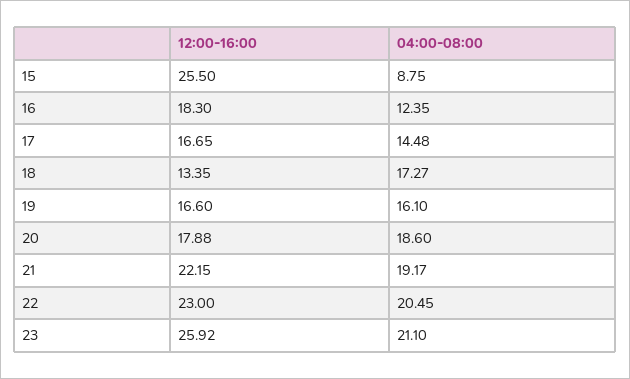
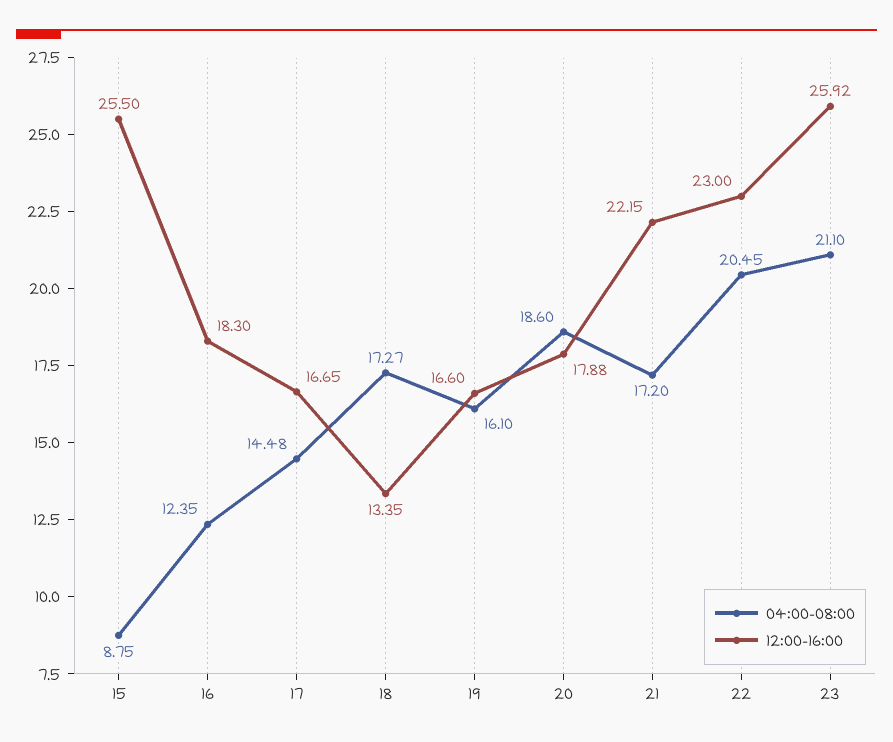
04:00-08:00, 21: 19.17 -> 17.2

